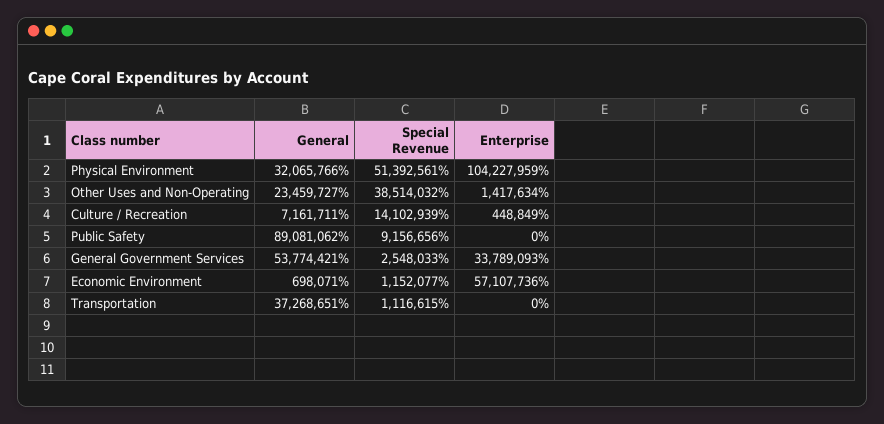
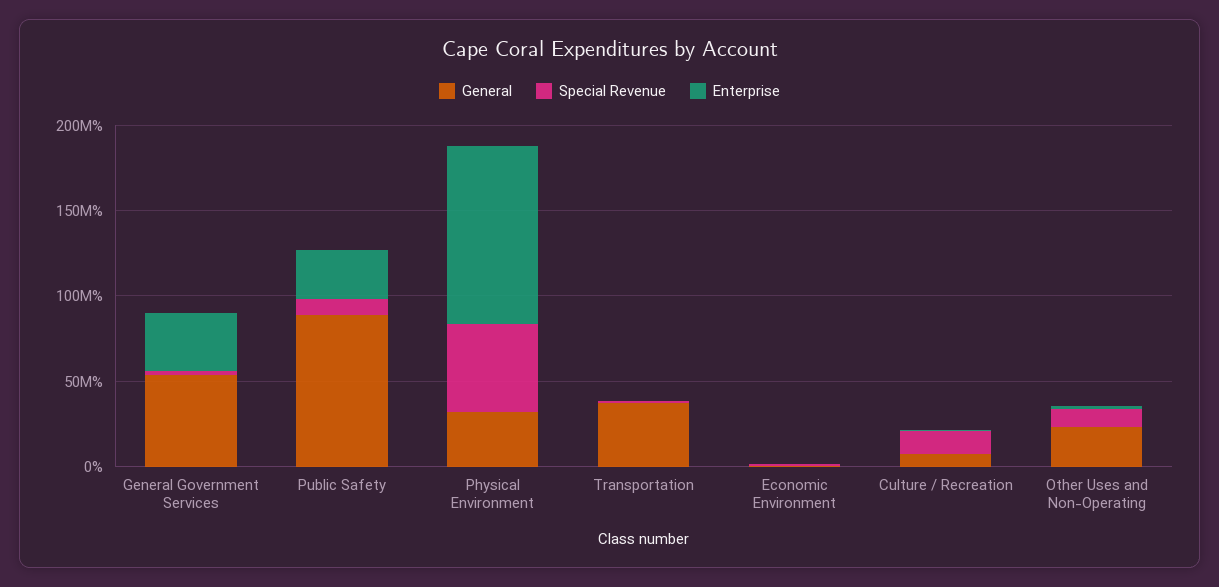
Special Revenue, Other Uses and Non-Operating: 38514032 -> 10000000
Enterprise, Public Safety: 0 -> 30000000
Enterprise, Economic Environment: 57107736 -> 0

